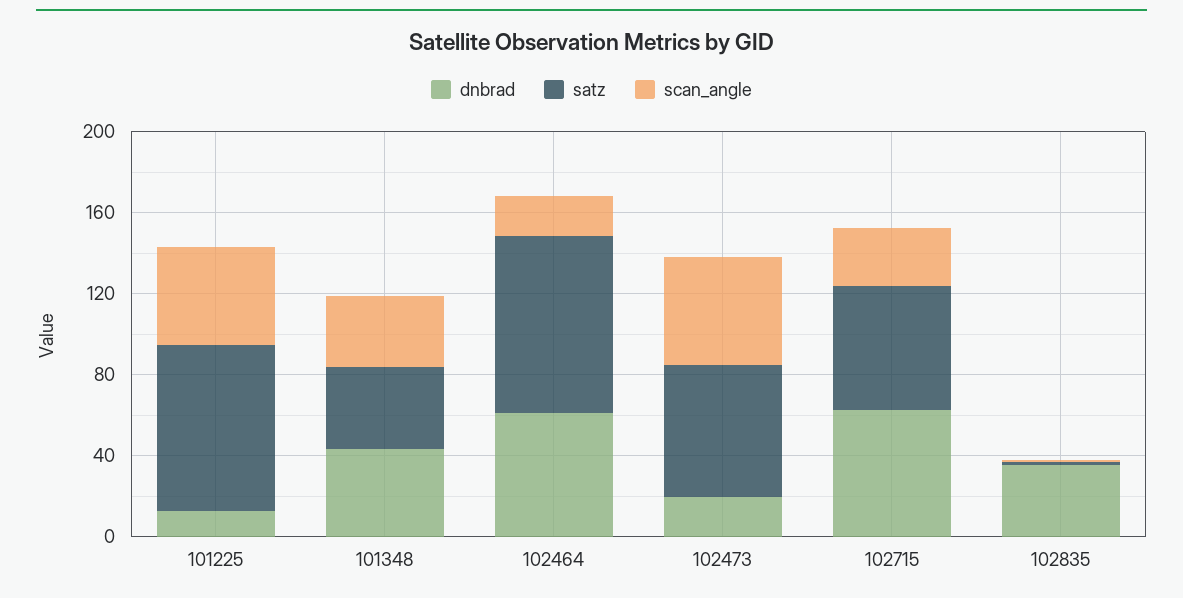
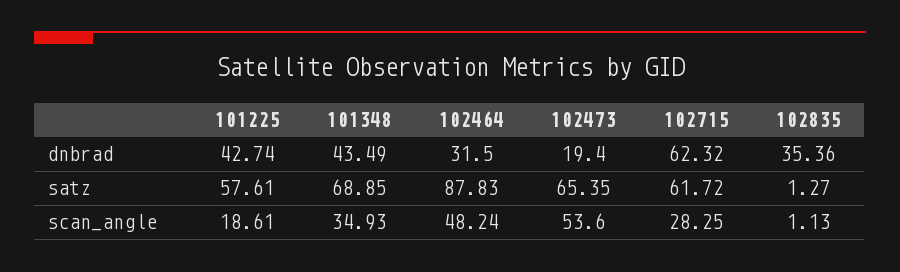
dnbrad, 101225: 10 -> 42.74
satz, 101225: 80 -> 57.61
scan_angle, 101225: 50 -> 18.61
satz, 101348: 40 -> 68.85
dnbrad, 102464: 60 -> 31.5
scan_angle, 102464: 20 -> 48.24

